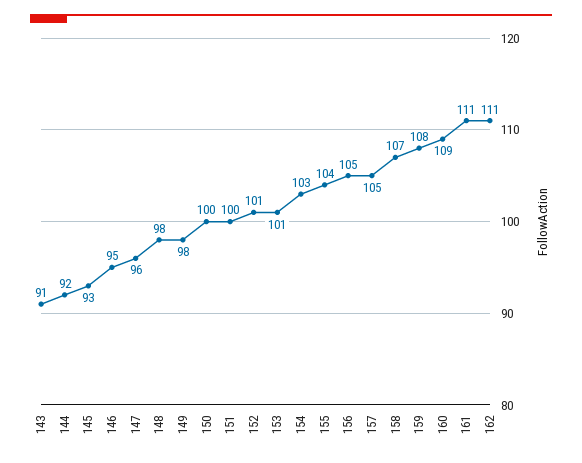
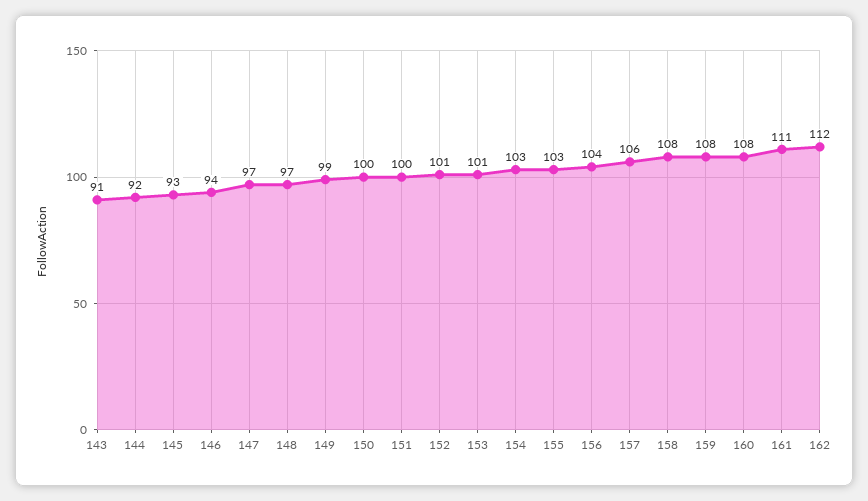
146: 95 -> 94
147: 96 -> 97
148: 98 -> 97
149: 98 -> 99
155: 104 -> 103
156: 105 -> 104
157: 105 -> 106
158: 107 -> 108
160: 109 -> 108
162: 111 -> 112

